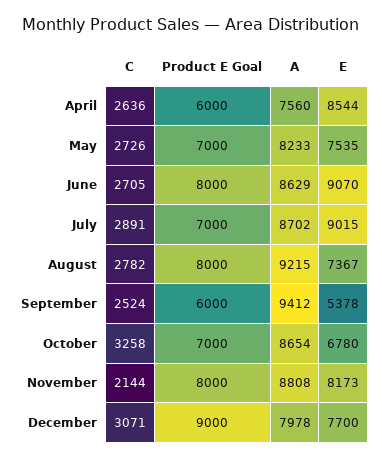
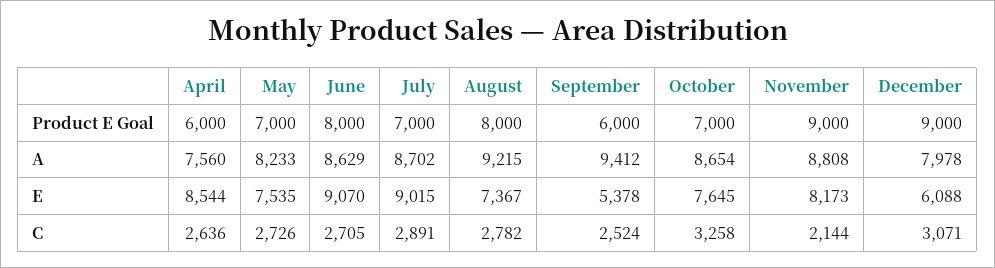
E, October: 6780 -> 7645
Product E Goal, November: 8000 -> 9000
E, December: 7700 -> 6088

